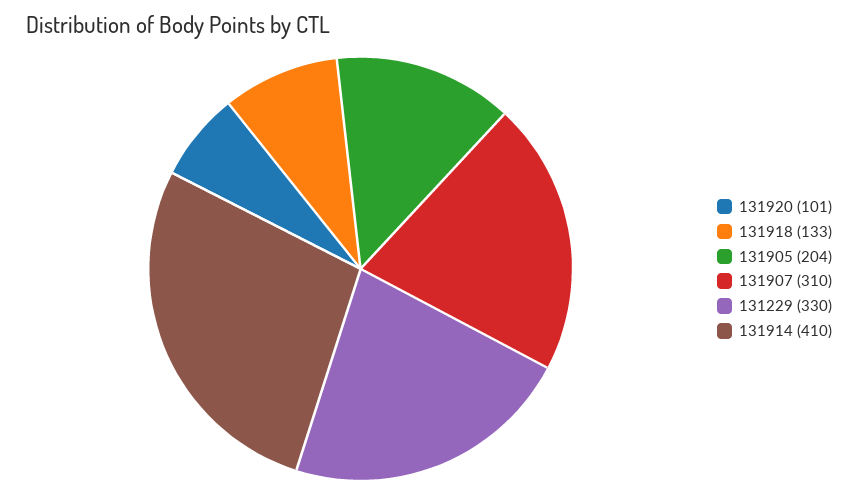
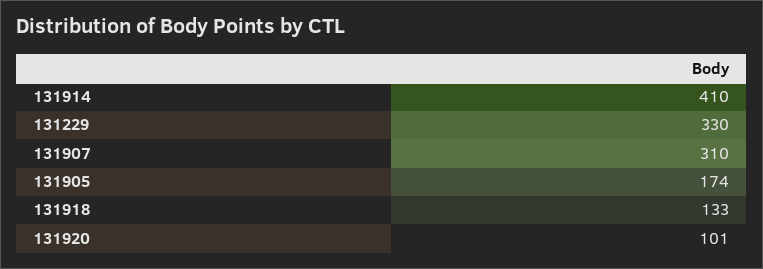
131905: 204 -> 174

